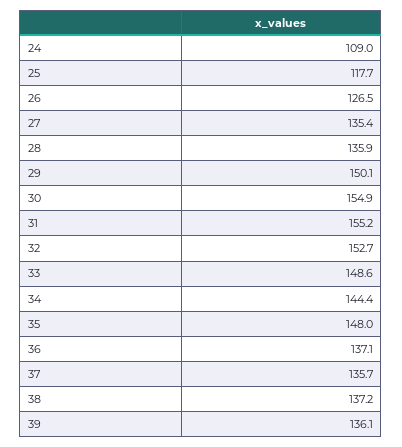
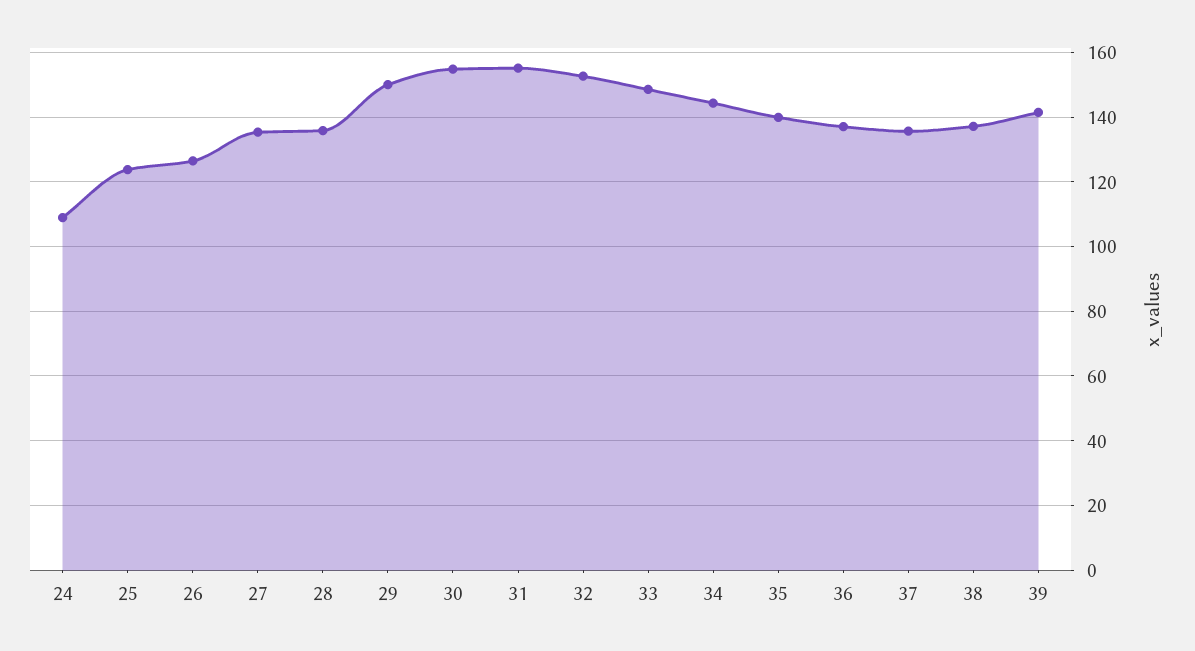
25: 117.7 -> 124
35: 148 -> 140
39: 136.1 -> 142

